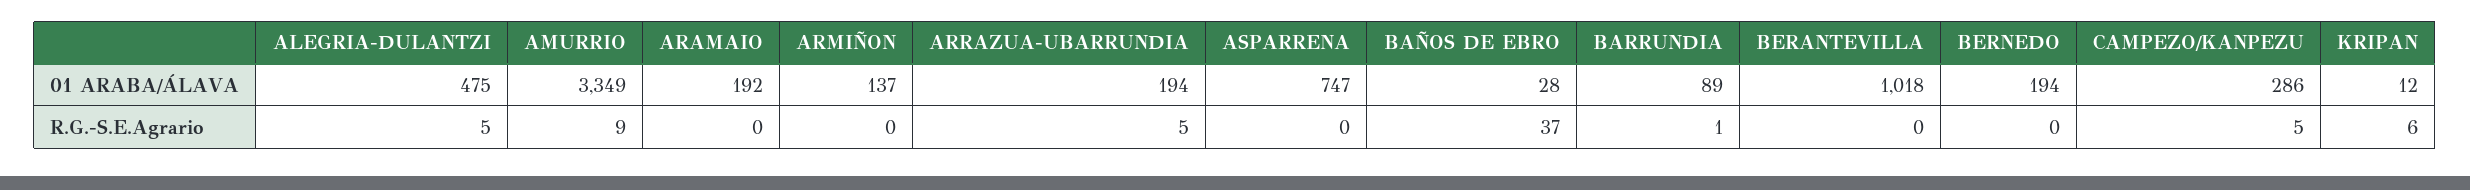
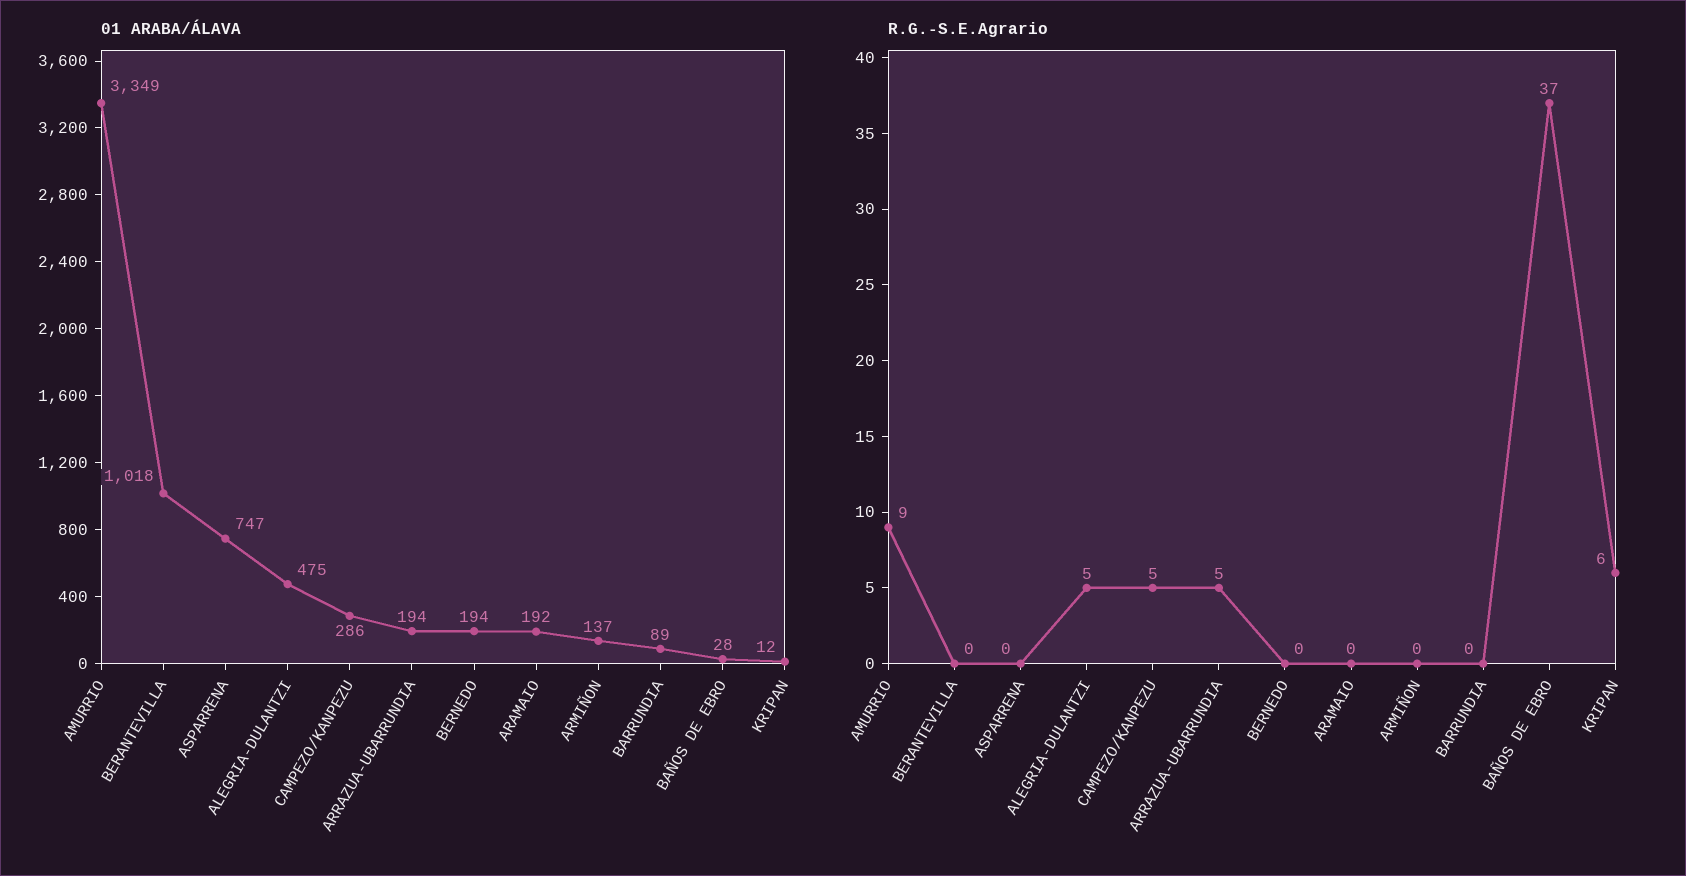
R.G.-S.E.Agrario, BARRUNDIA: 1 -> 0

